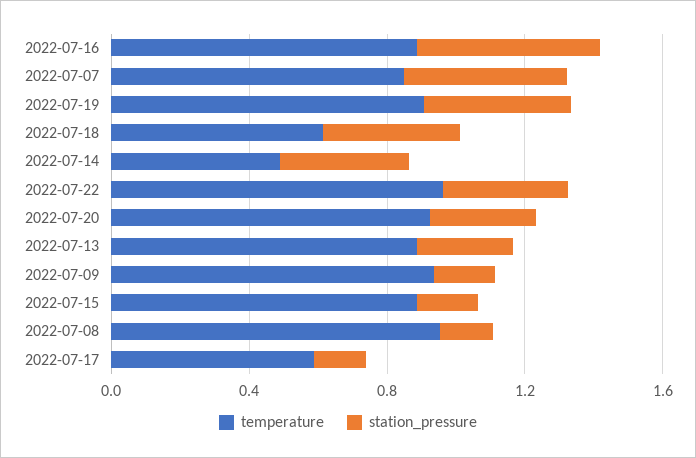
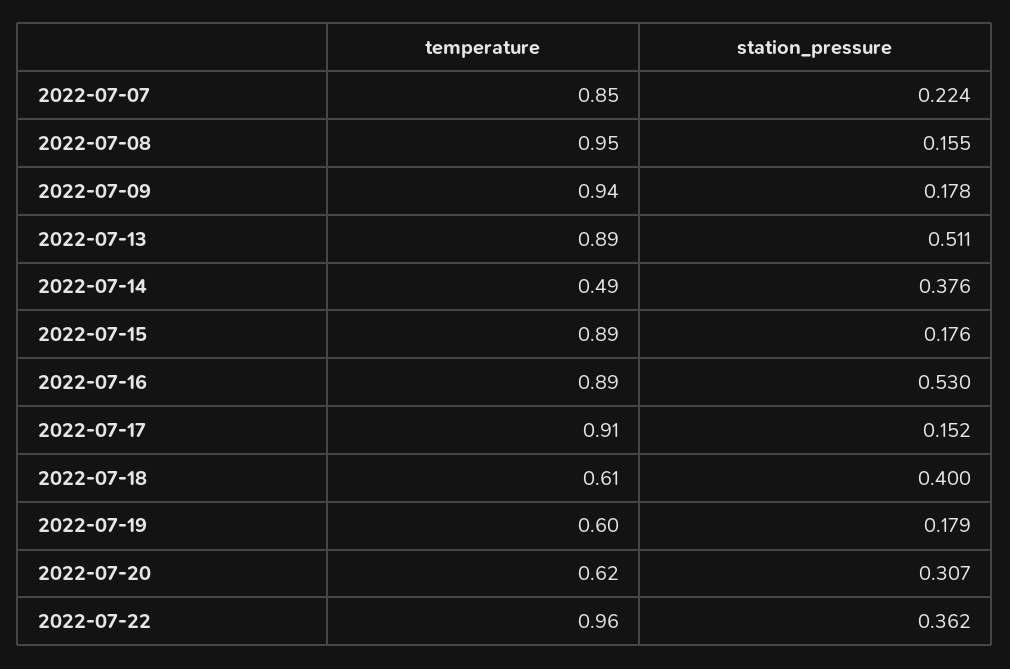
station_pressure, 2022-07-07: 0.5 -> 0.224
temperature, 2022-07-19: 0.9 -> 0.6
station_pressure, 2022-07-19: 0.4 -> 0.179
temperature, 2022-07-20: 0.9 -> 0.62
station_pressure, 2022-07-13: 0.3 -> 0.511
temperature, 2022-07-17: 0.6 -> 0.91

